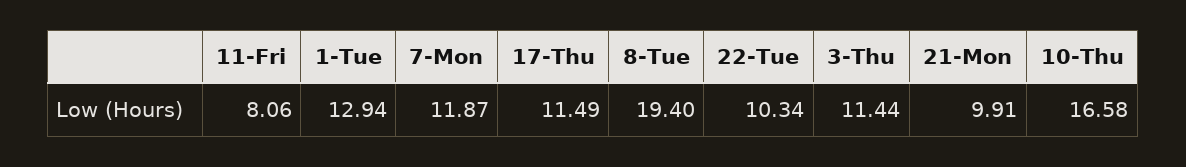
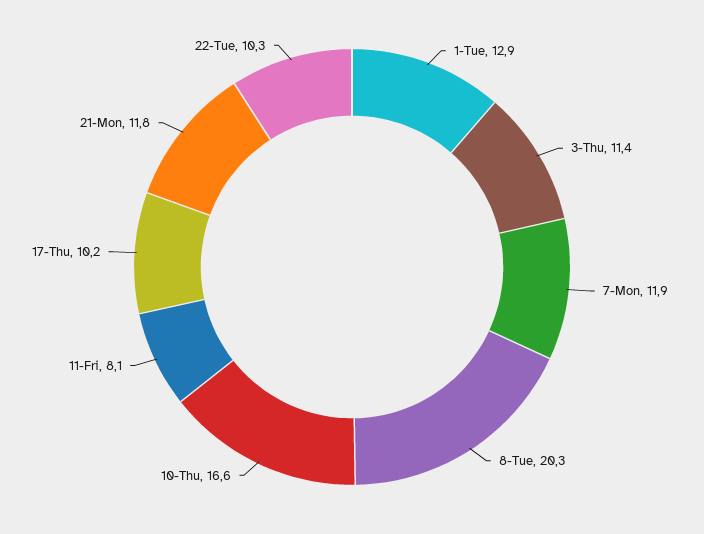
17-Thu: 11.49 -> 10.2
8-Tue: 19.4 -> 20.3
21-Mon: 9.91 -> 11.8

